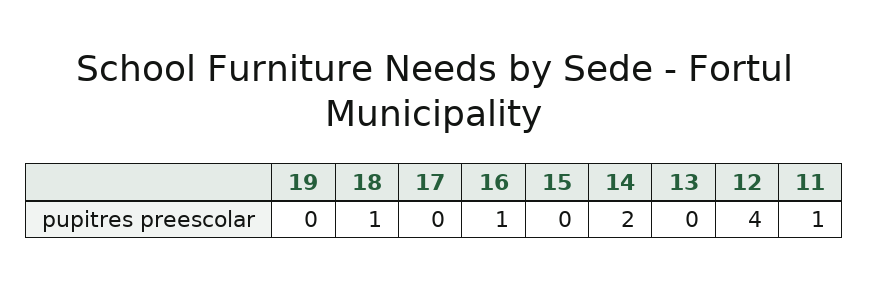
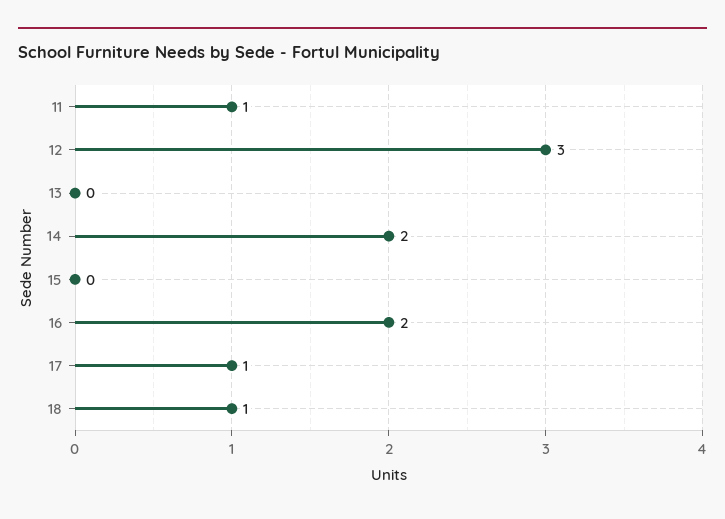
19: 0 -> none
17: 0 -> 1
16: 1 -> 2
12: 4 -> 3

